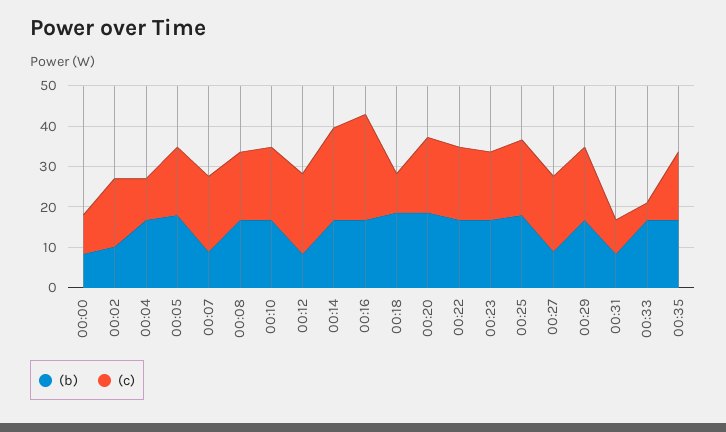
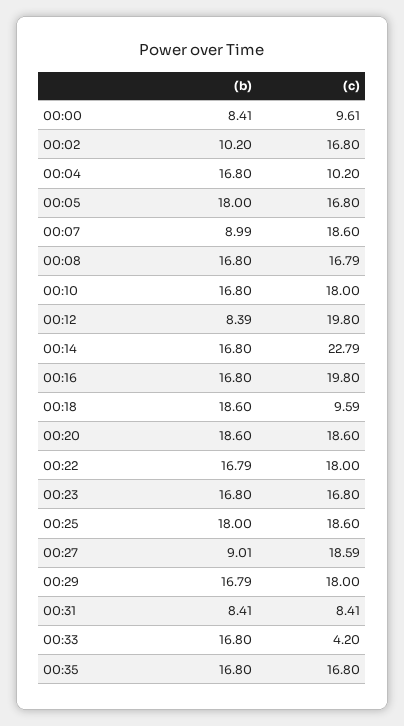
(c), 00:16: 26 -> 19.8

